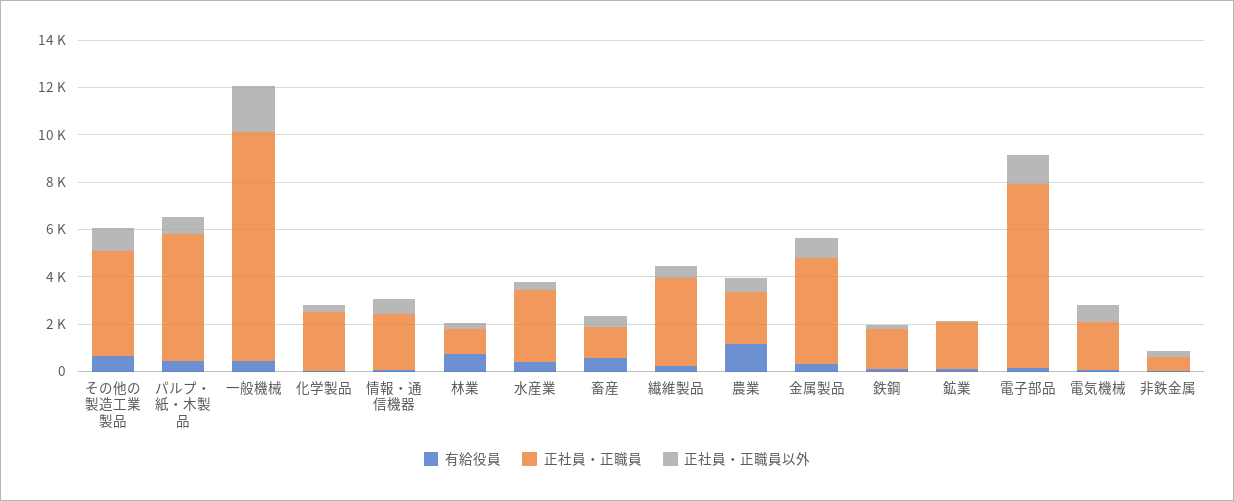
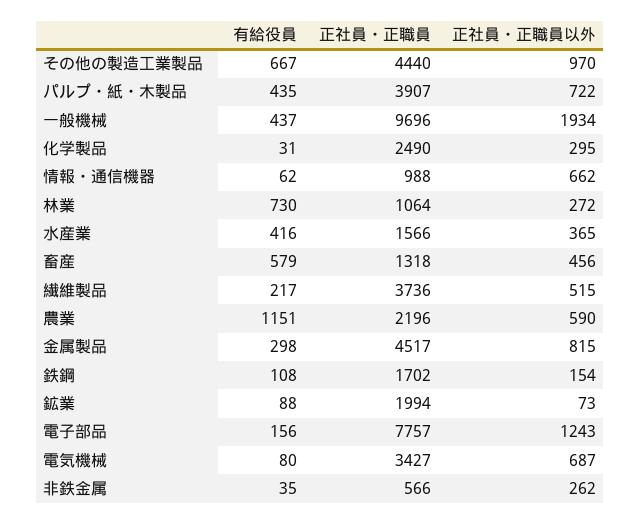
正社員・正職員, パルプ・紙・木製品: 5500 -> 3907
正社員・正職員, 情報・通信機器: 2500 -> 988
正社員・正職員, 水産業: 3000 -> 1566
正社員・正職員, 電気機械: 2000 -> 3427

